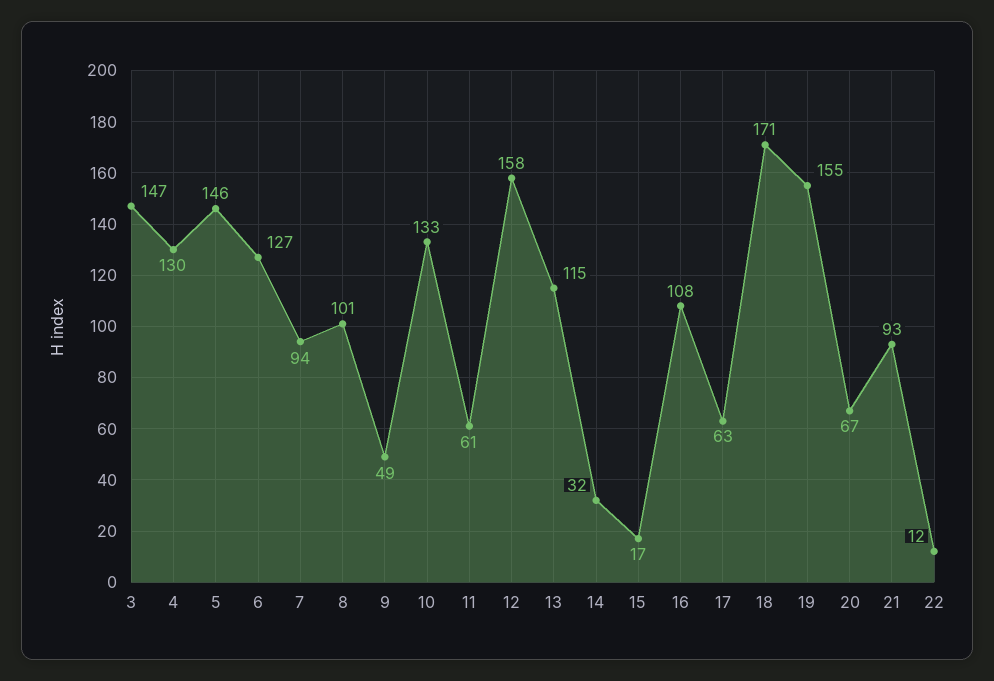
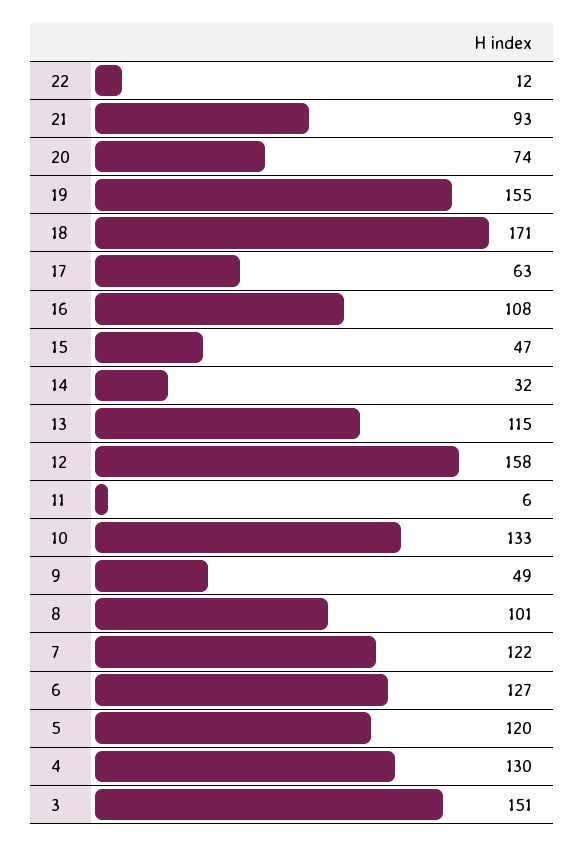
3: 147 -> 151
5: 146 -> 120
7: 94 -> 122
11: 61 -> 6
15: 17 -> 47
20: 67 -> 74

